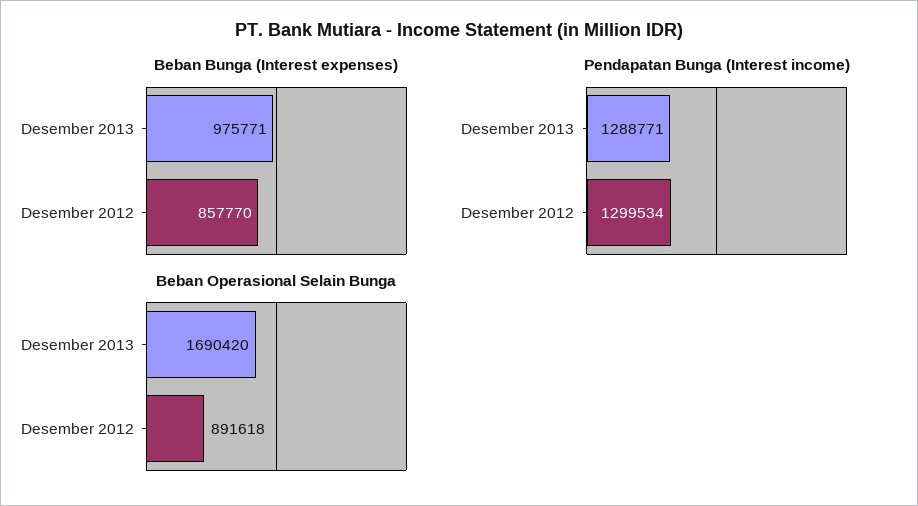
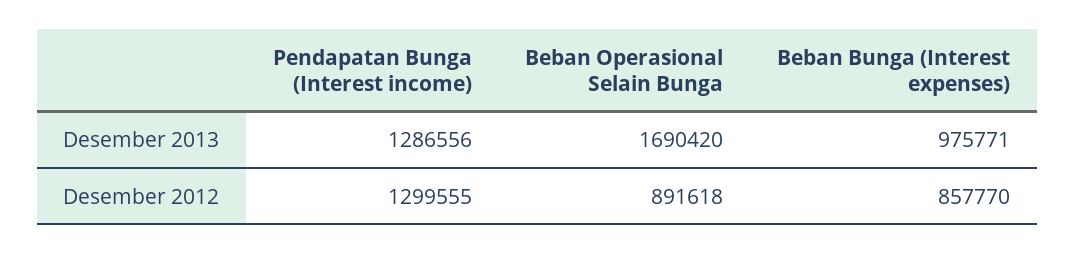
Pendapatan Bunga (Interest income), Desember 2013: 1288771 -> 1286556
Pendapatan Bunga (Interest income), Desember 2012: 1299534 -> 1299555

